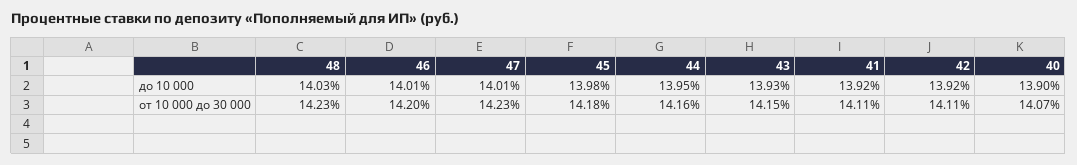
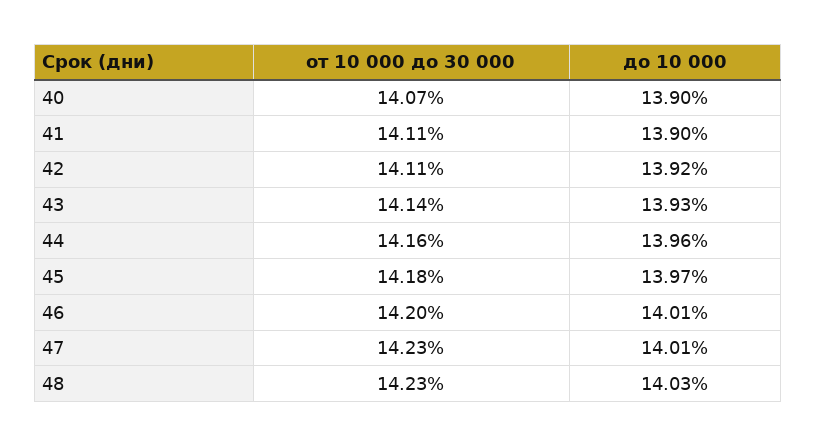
45, до 10 000: 13.98 -> 13.97
44, до 10 000: 13.95 -> 13.96
41, до 10 000: 13.92 -> 13.9
43, от 10 000 до 30 000: 14.15 -> 14.14

